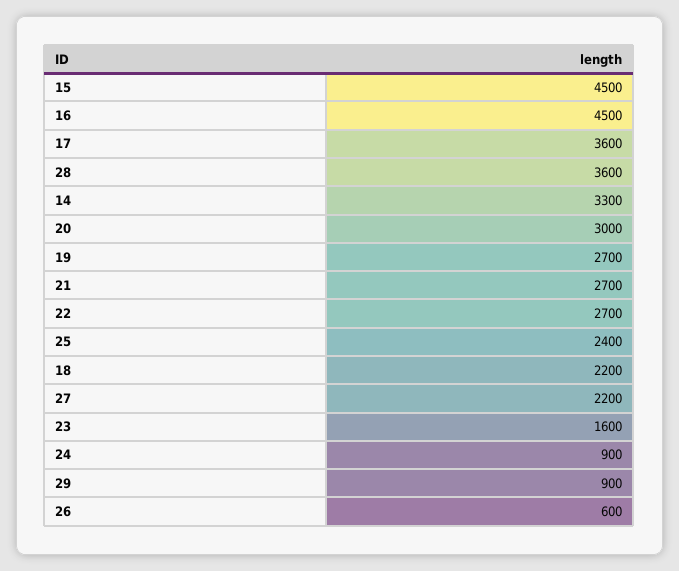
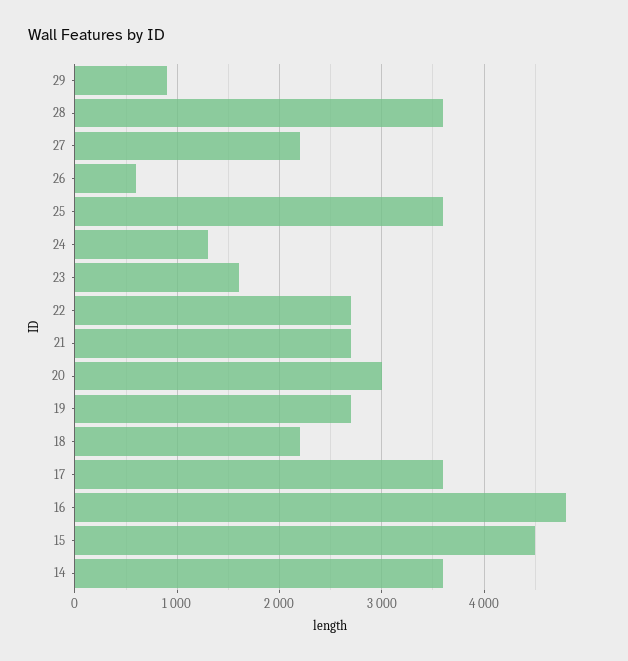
16: 4500 -> 4800
14: 3300 -> 3600
25: 2400 -> 3600
24: 900 -> 1300

